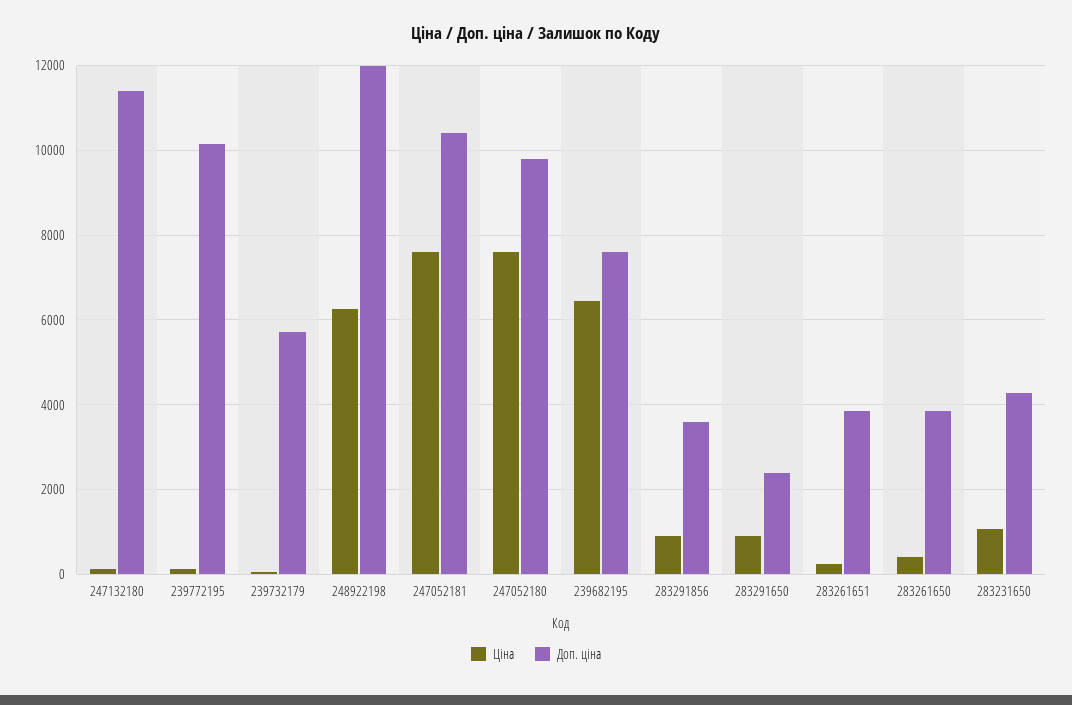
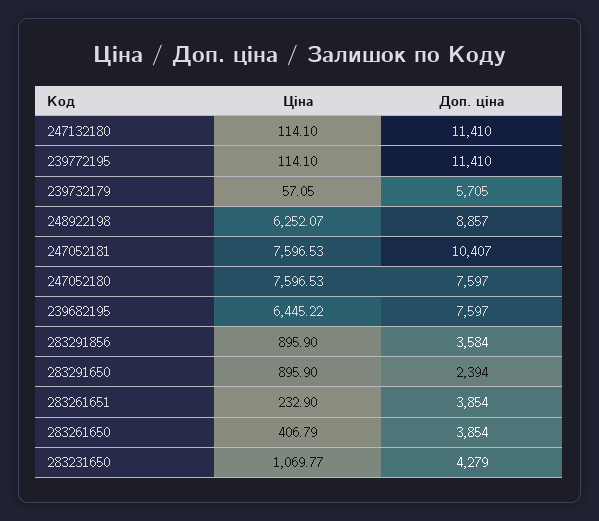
Доп. ціна, 239772195: 10200 -> 11410
Доп. ціна, 248922198: 12000 -> 8857
Доп. ціна, 247052180: 9800 -> 7597

